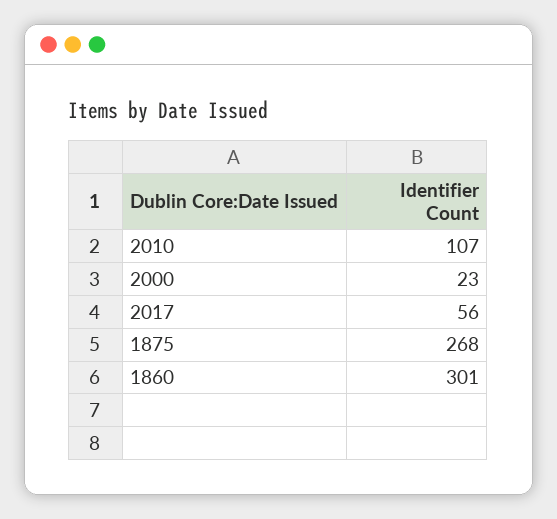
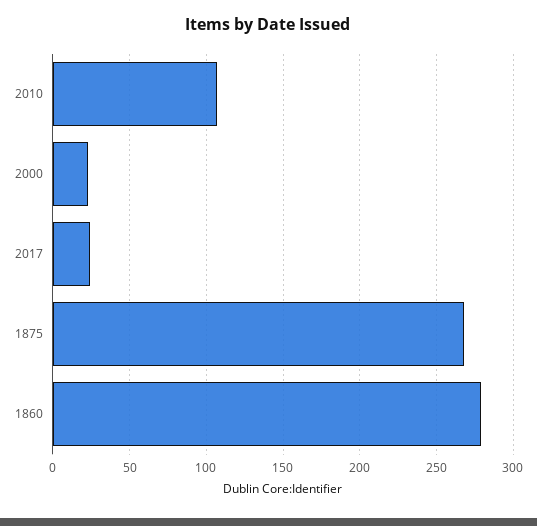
2017: 56 -> 25
1860: 301 -> 280

